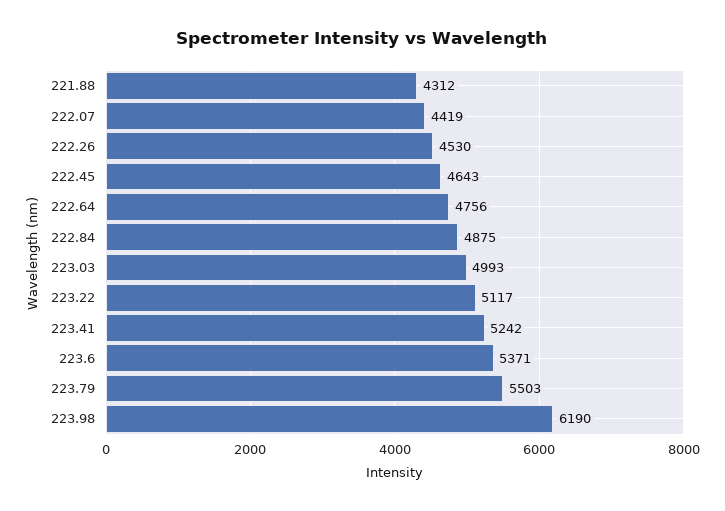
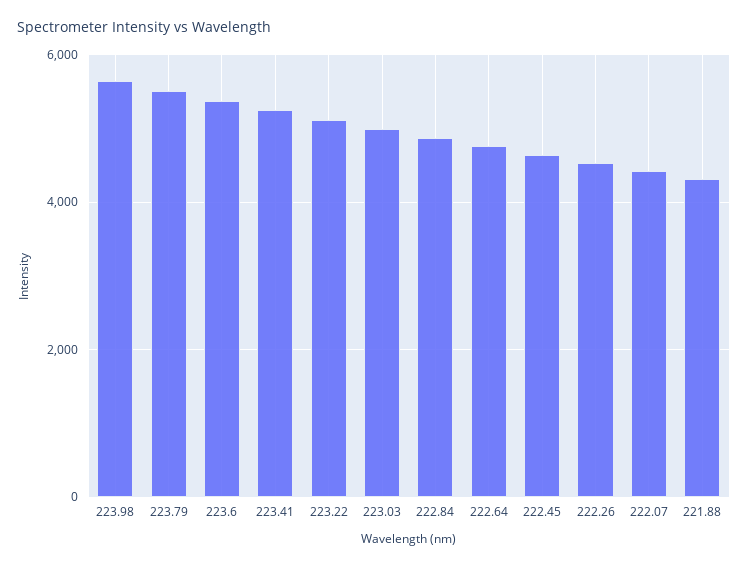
223.98: 6190 -> 5600

